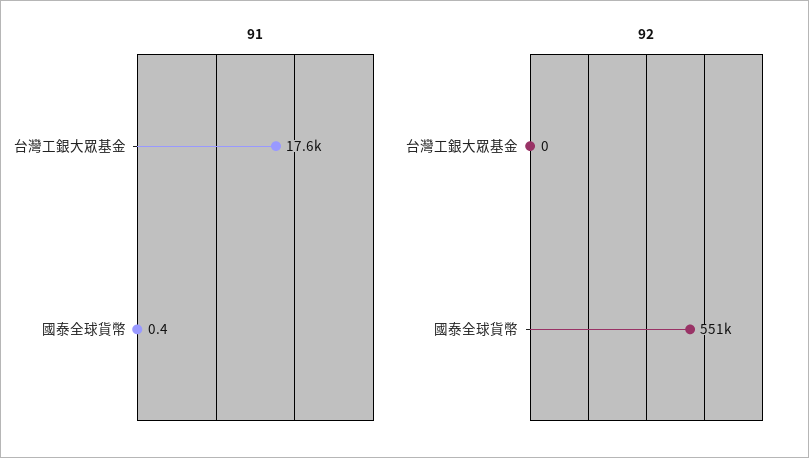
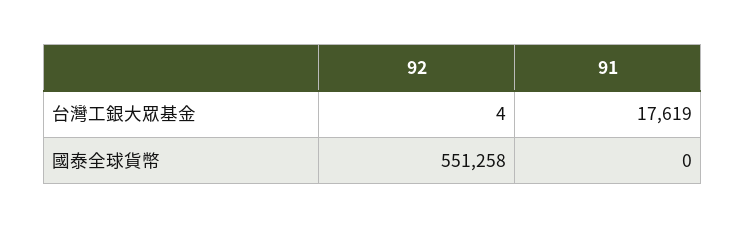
91, 國泰全球貨幣: 0.4 -> 0
92, 台灣工銀大眾基金: 0 -> 4

